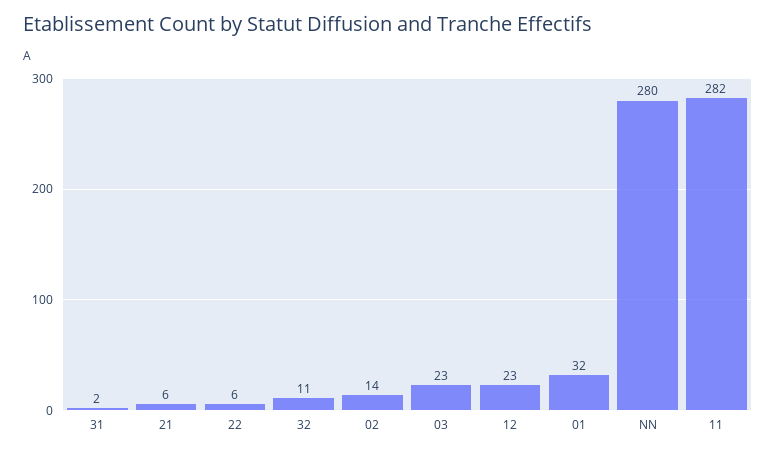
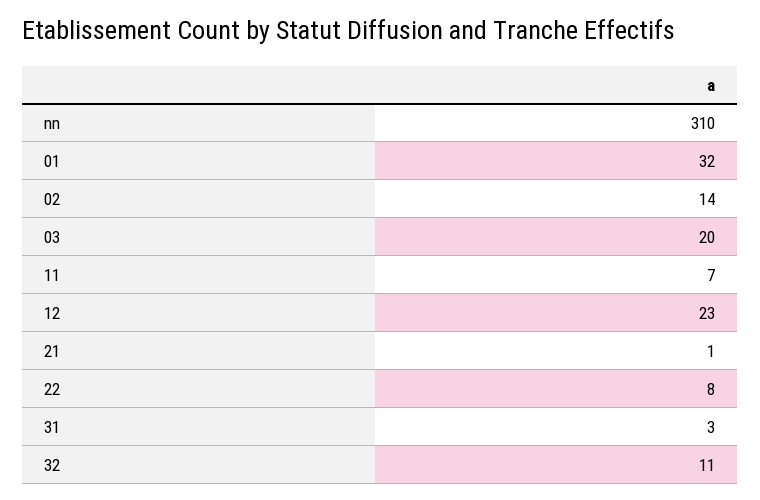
31: 2 -> 3
21: 6 -> 1
22: 6 -> 8
03: 23 -> 20
NN: 280 -> 310
11: 282 -> 7

